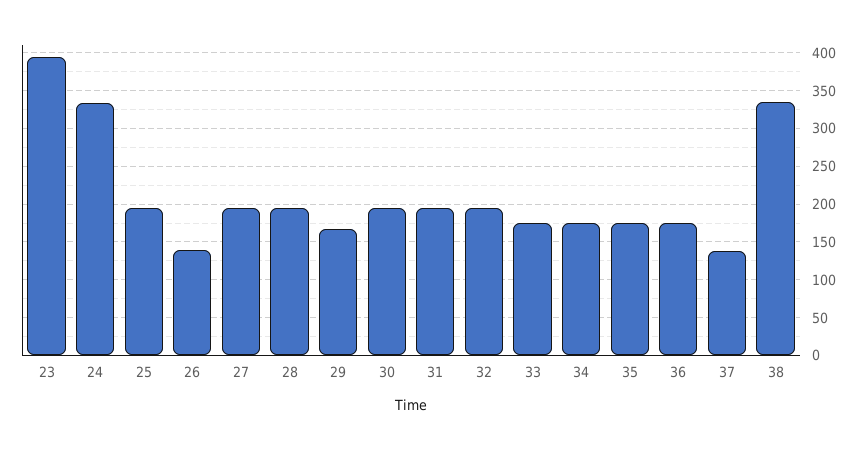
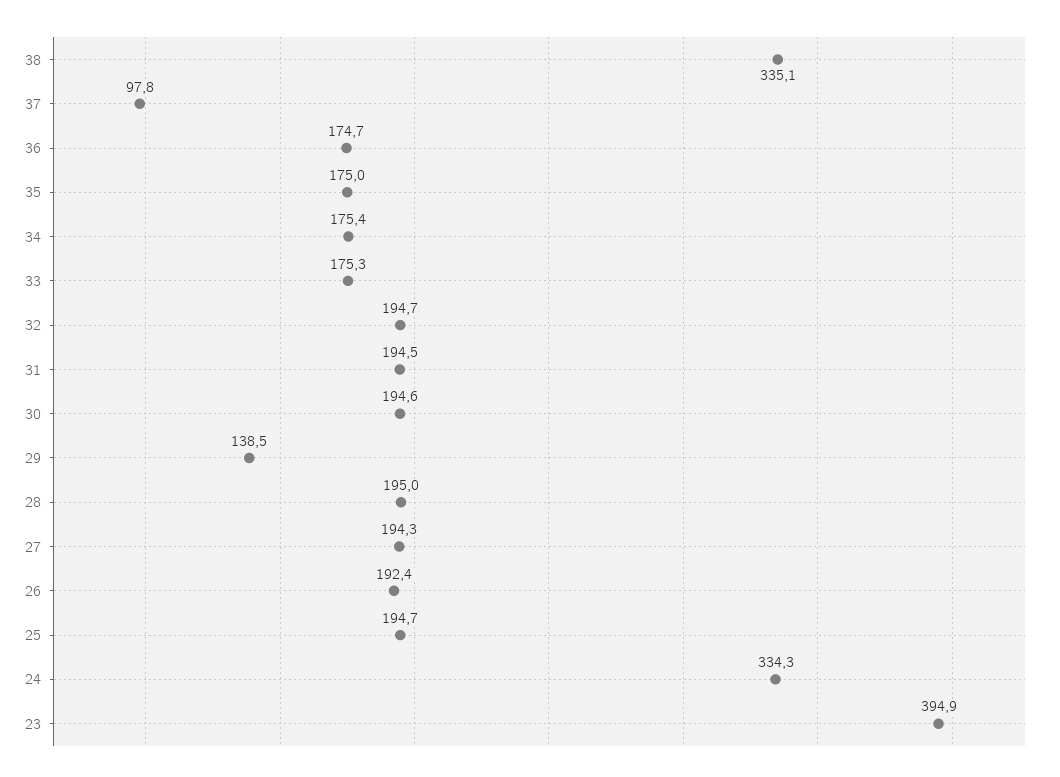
26: 140 -> 192.4
29: 170 -> 138.5
37: 140 -> 97.8

